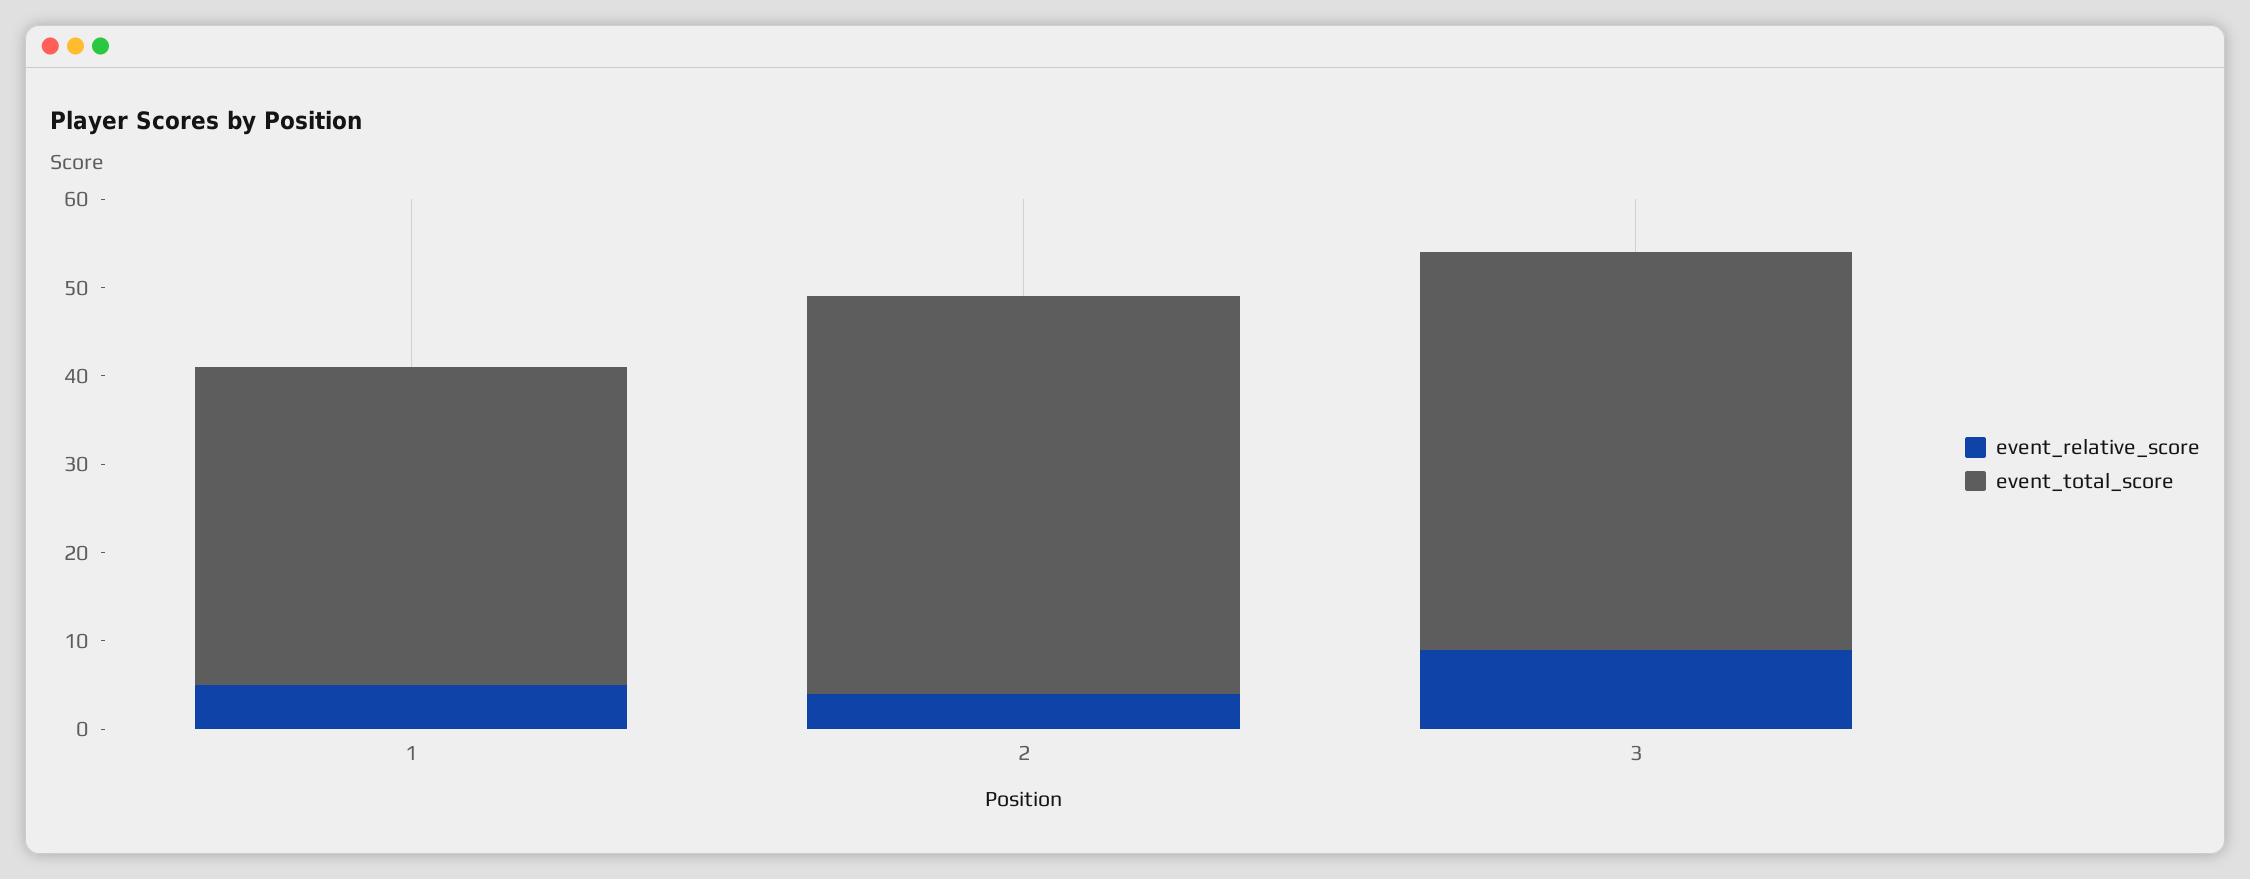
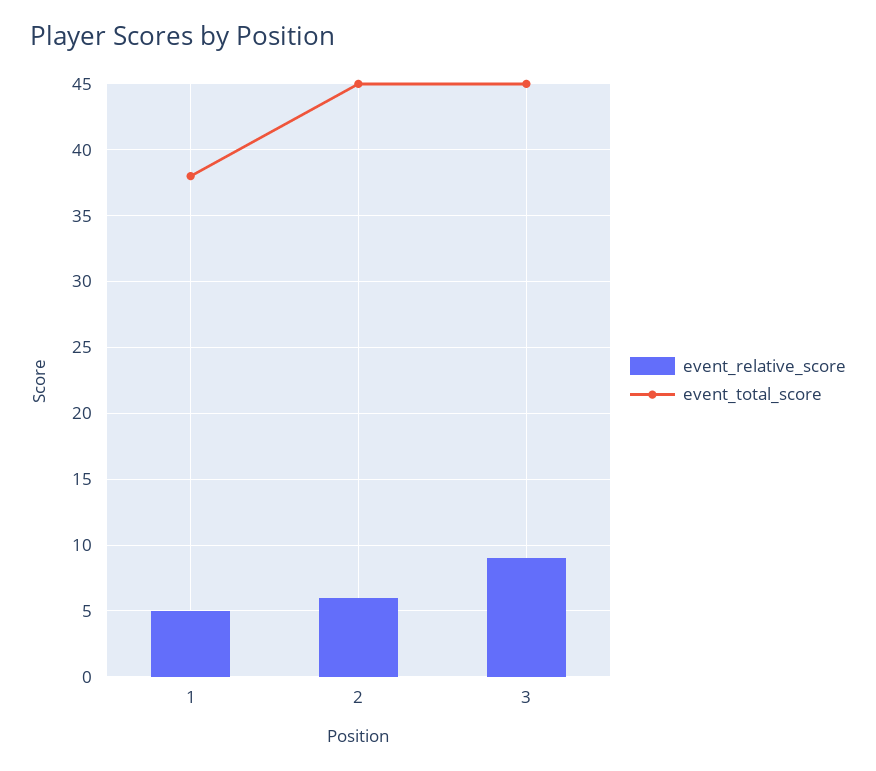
event_total_score, 1: 36 -> 38
event_relative_score, 2: 4 -> 6

